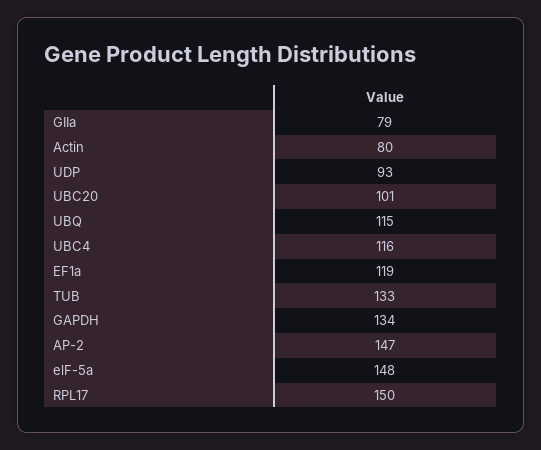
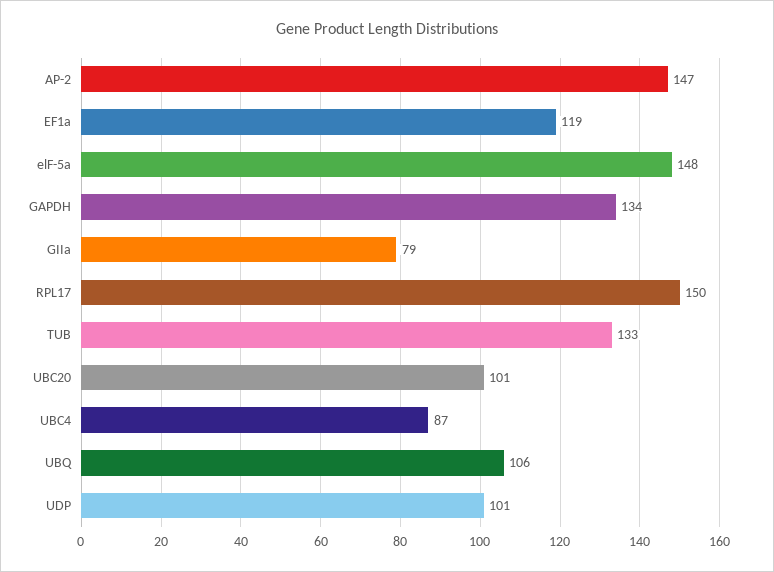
Actin: 80 -> none
UDP: 93 -> 101
UBQ: 115 -> 106
UBC4: 116 -> 87

